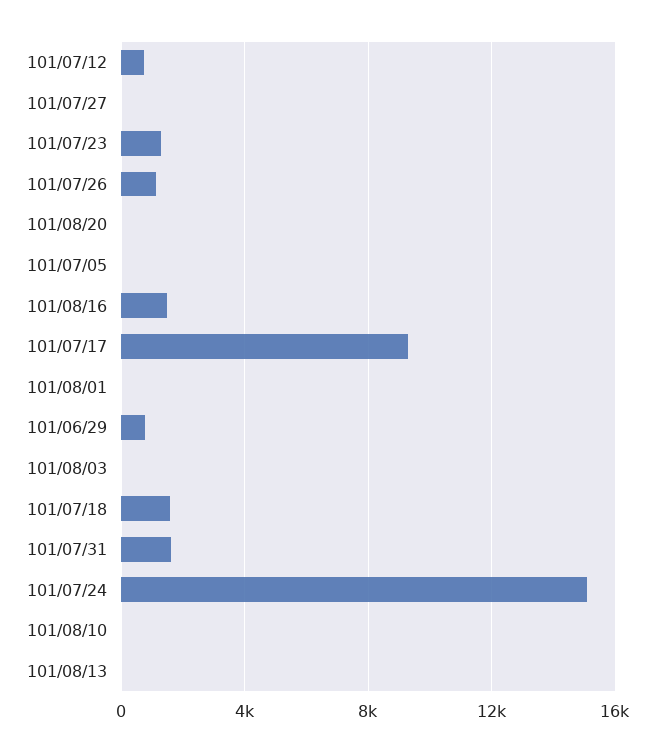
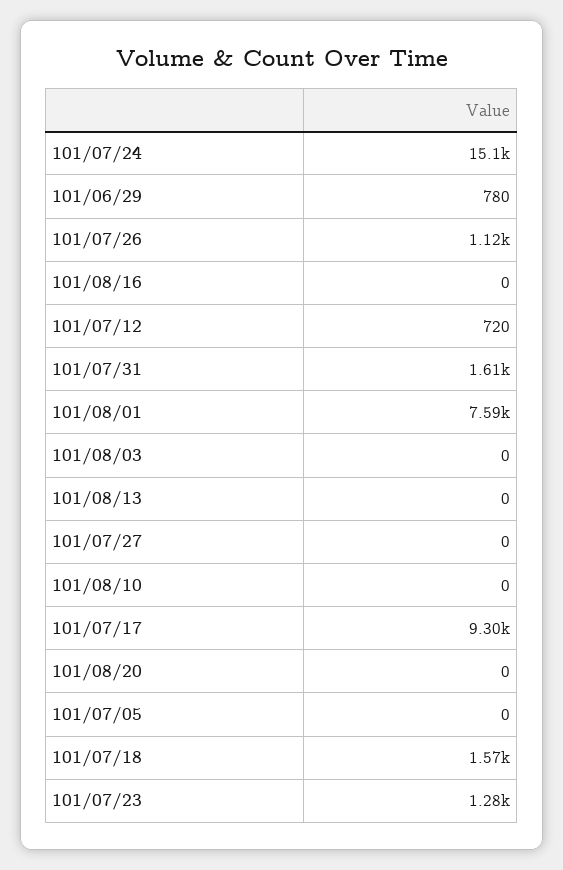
101/08/16: 1500 -> 0
101/08/01: 0 -> 7590

